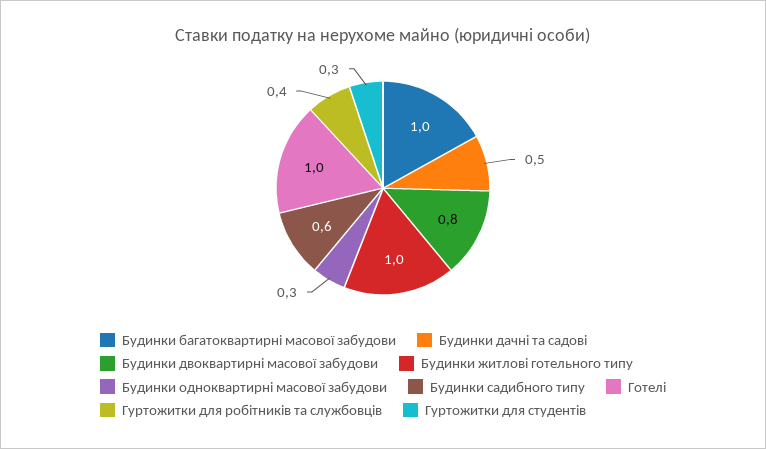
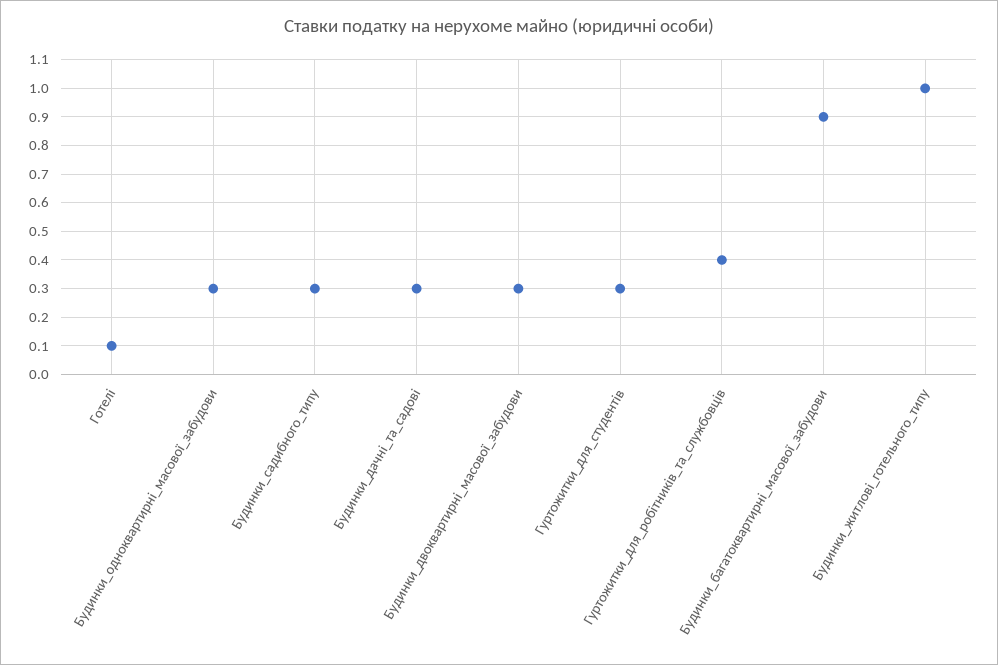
Будинки багатоквартирні масової забудови: 1 -> 0.9
Будинки дачні та садові: 0.5 -> 0.3
Будинки двоквартирні масової забудови: 0.8 -> 0.3
Будинки садибного типу: 0.6 -> 0.3
Готелі: 1 -> 0.1

